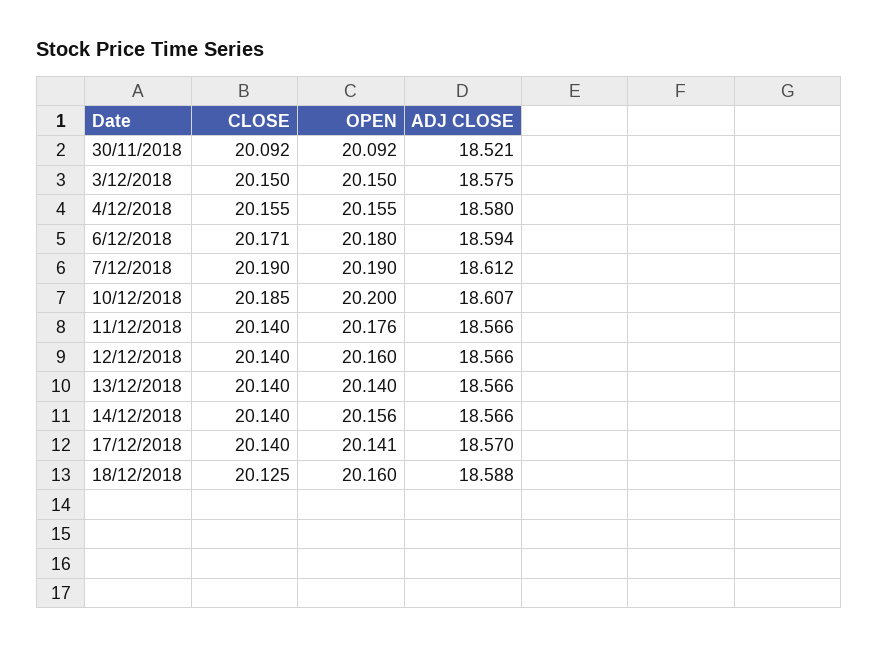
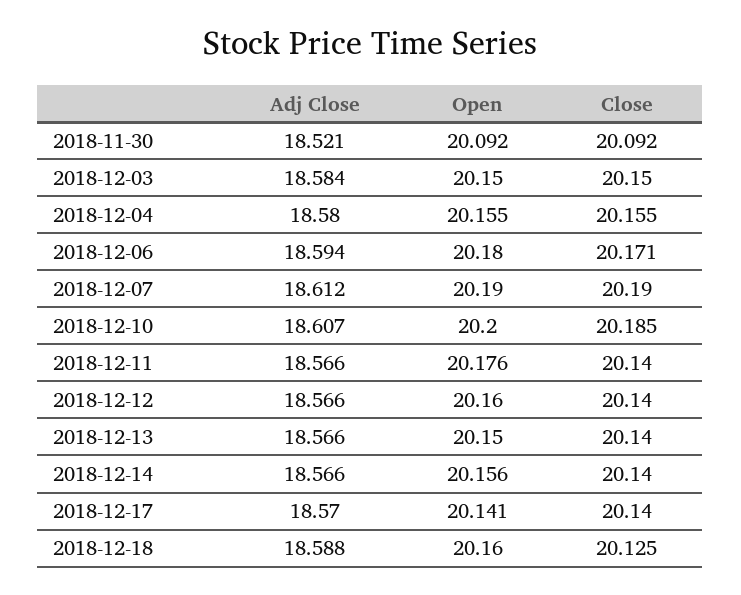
ADJ CLOSE, 3/12/2018: 18.575 -> 18.584
OPEN, 13/12/2018: 20.14 -> 20.15

